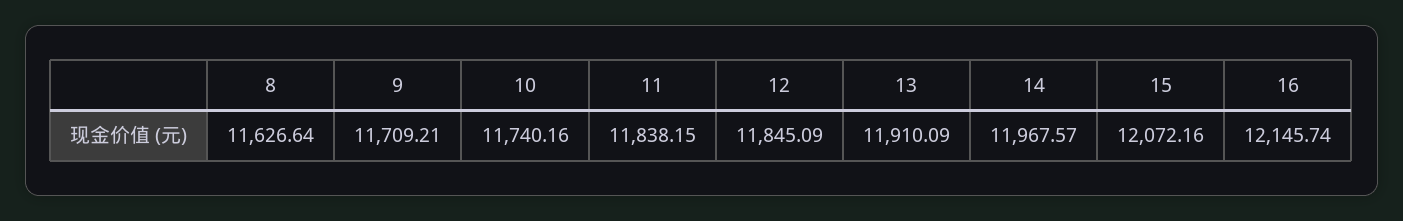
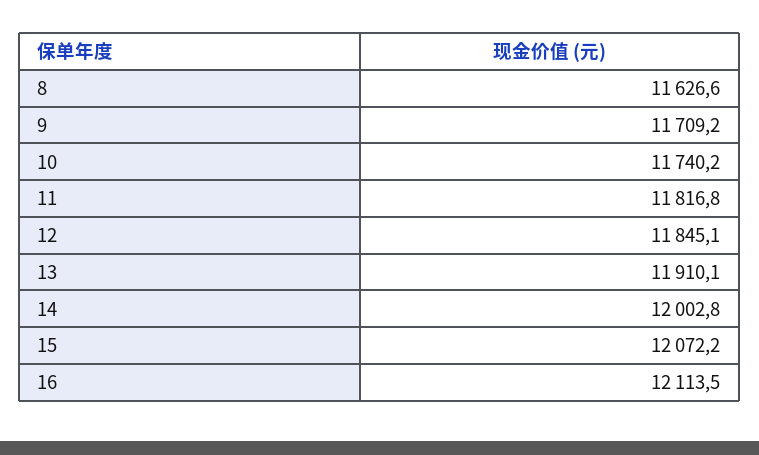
11: 11838.15 -> 11816.8
14: 11967.57 -> 12002.8
16: 12145.74 -> 12113.5

